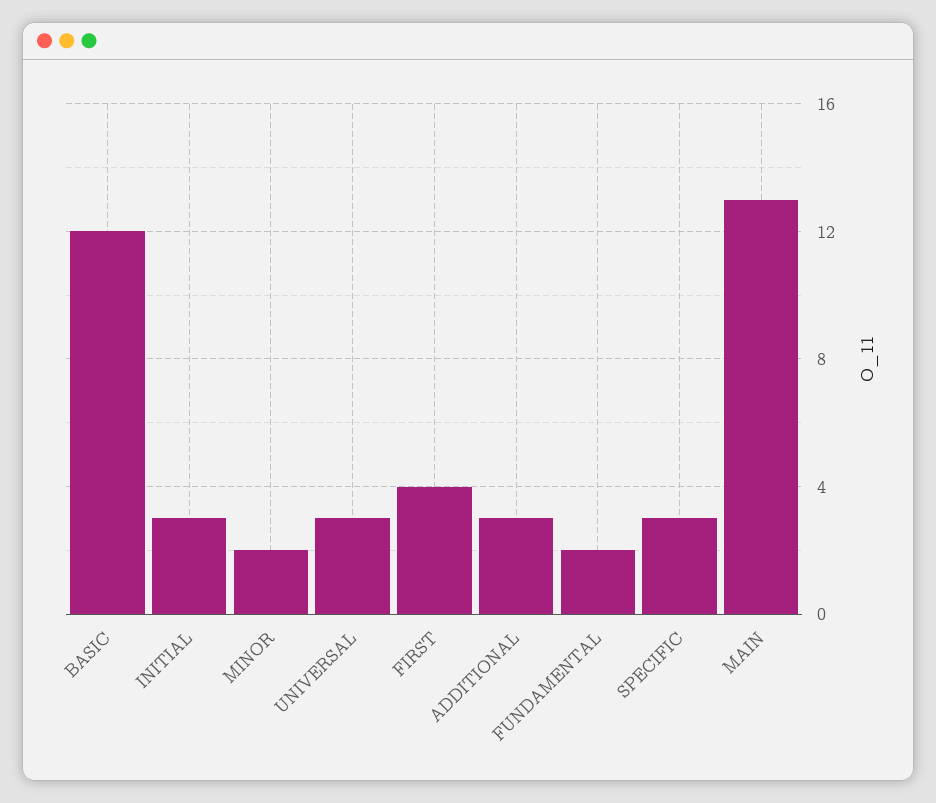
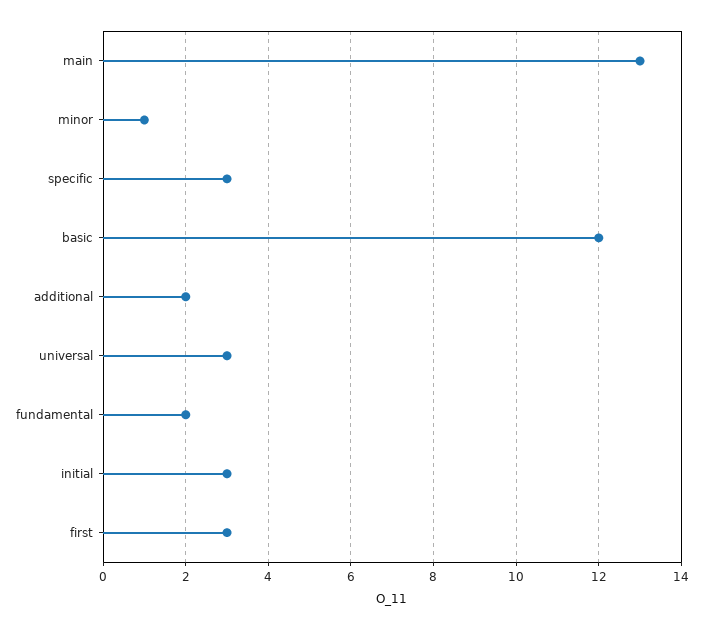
MINOR: 2 -> 1
FIRST: 4 -> 3
ADDITIONAL: 3 -> 2

